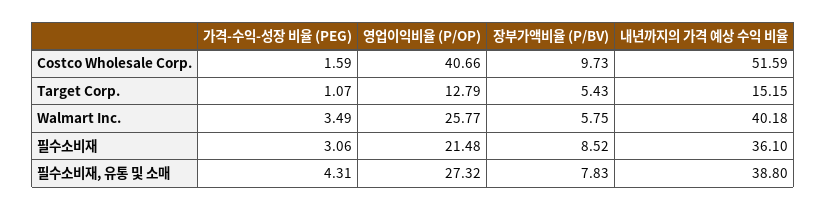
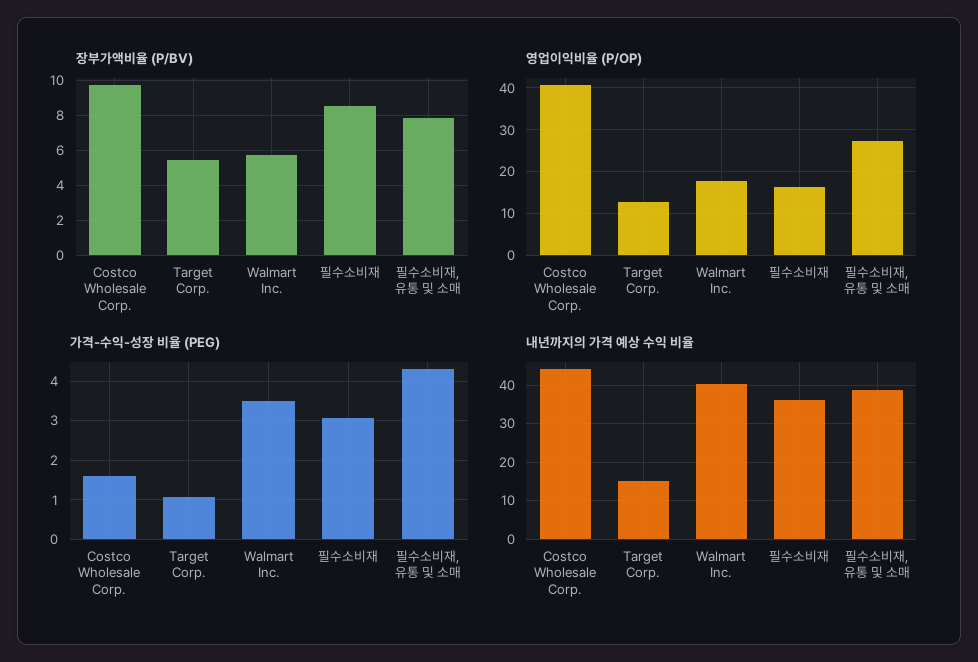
내년까지의 가격 예상 수익 비율, Costco Wholesale Corp.: 51.59 -> 44
영업이익비율 (P/OP), Walmart Inc.: 25.77 -> 18
영업이익비율 (P/OP), 필수소비재: 21.48 -> 16

